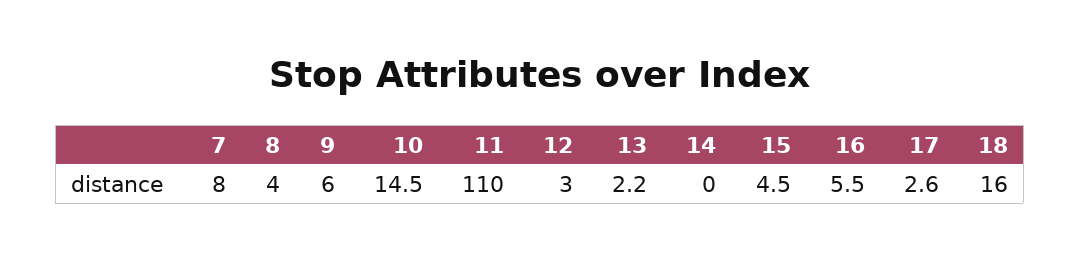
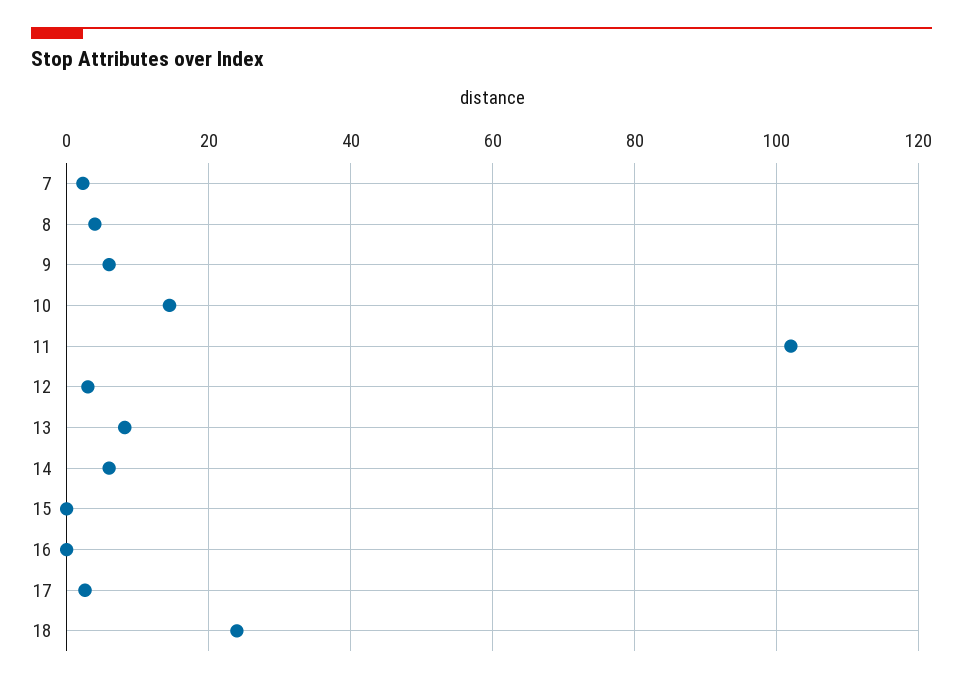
7: 8 -> 2
11: 110 -> 102
13: 2.2 -> 8
14: 0 -> 6
15: 4.5 -> 0
16: 5.5 -> 0
18: 16 -> 24

